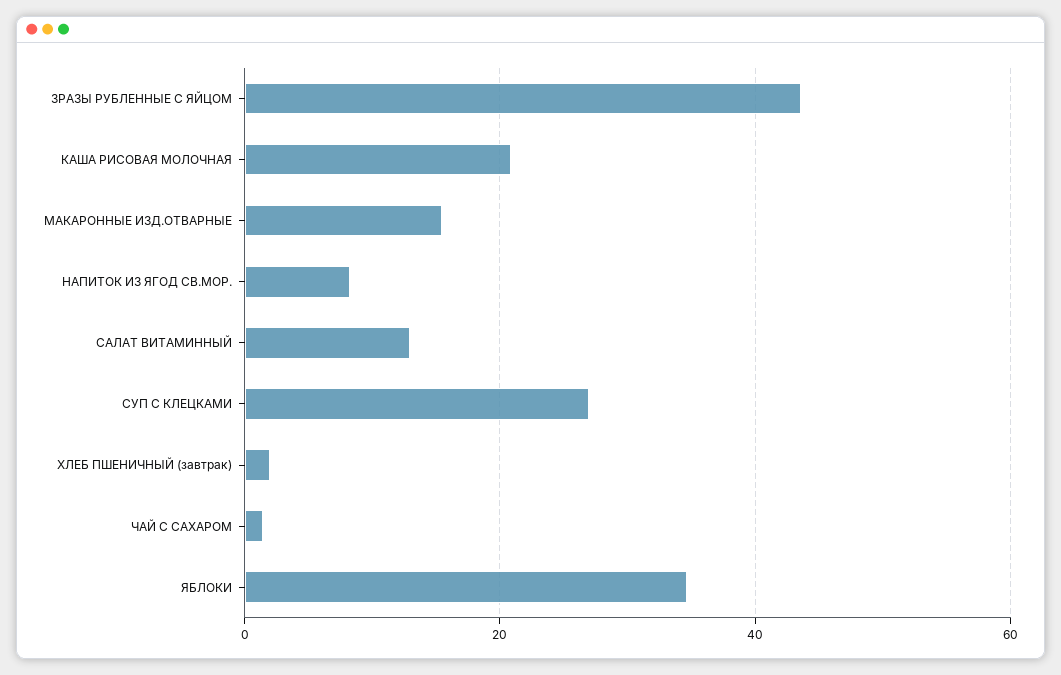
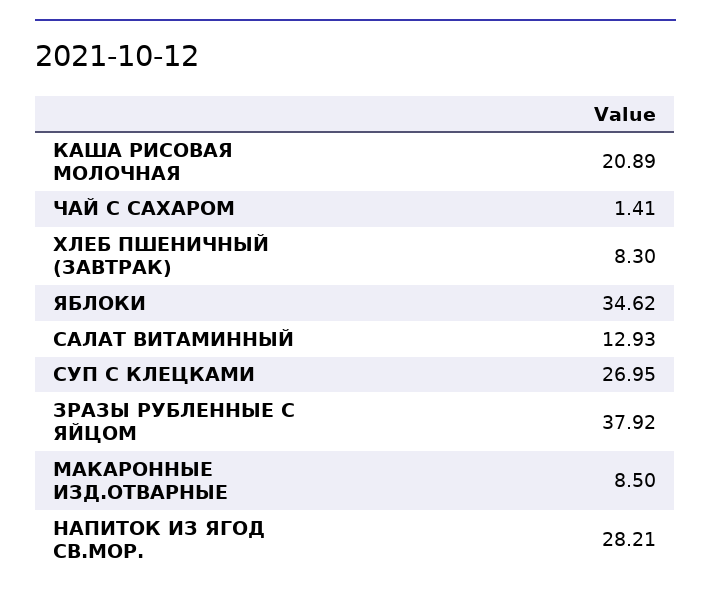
ЗРАЗЫ РУБЛЕННЫЕ С ЯЙЦОМ: 44 -> 37.92
МАКАРОННЫЕ ИЗД.ОТВАРНЫЕ: 16 -> 8.5
НАПИТОК ИЗ ЯГОД СВ.МОР.: 8 -> 28.21
ХЛЕБ ПШЕНИЧНЫЙ (завтрак): 2 -> 8.3

